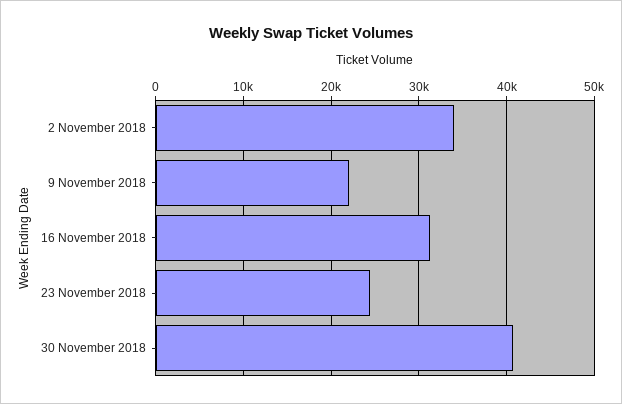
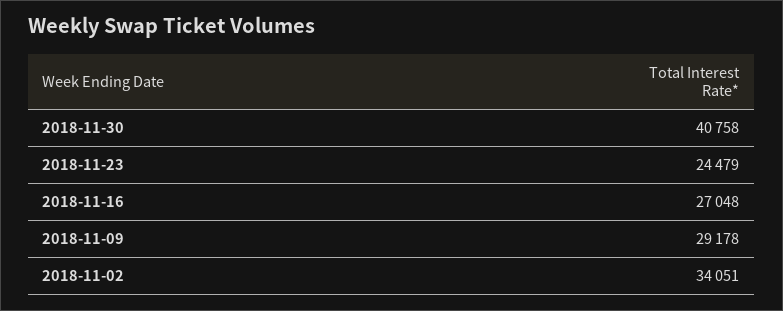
9 November 2018: 22000 -> 29178
16 November 2018: 31000 -> 27048

